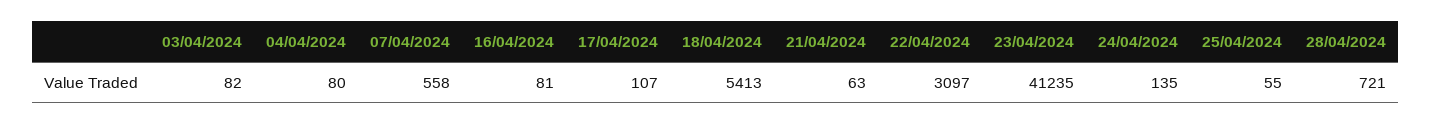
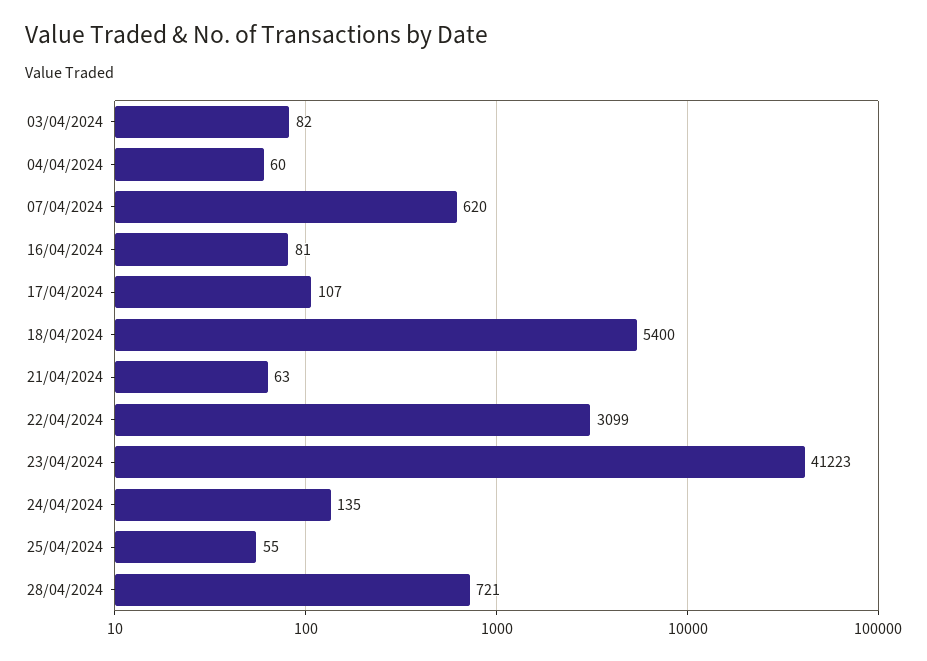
04/04/2024: 80 -> 60
07/04/2024: 558 -> 620
18/04/2024: 5413 -> 5400
22/04/2024: 3097 -> 3099
23/04/2024: 41235 -> 41223

